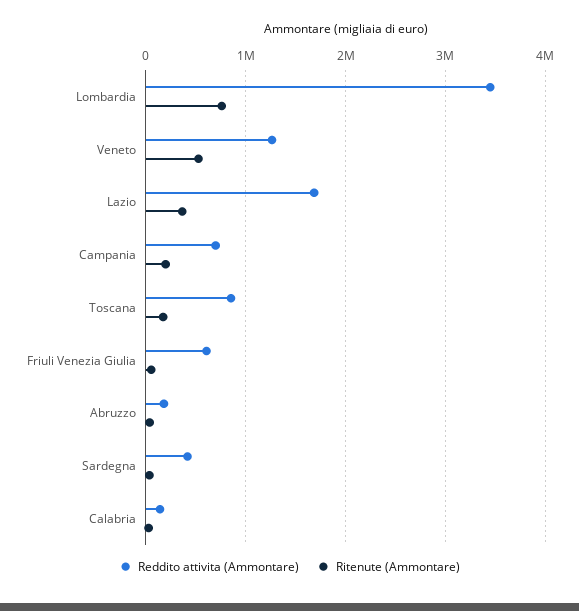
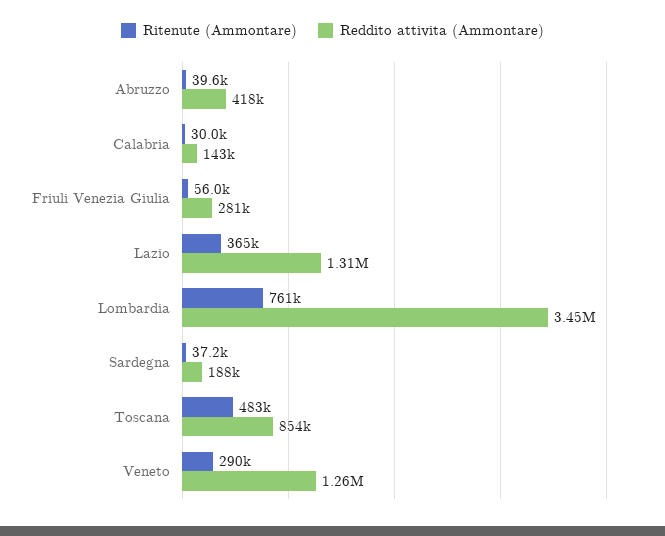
Ritenute (Ammontare), Veneto: 500000 -> 290000
Reddito attivita (Ammontare), Lazio: 1700000 -> 1310000
Reddito attivita (Ammontare), Campania: 700000 -> none
Ritenute (Ammontare), Campania: 200000 -> none
Ritenute (Ammontare), Toscana: 200000 -> 483000
Reddito attivita (Ammontare), Friuli Venezia Giulia: 600000 -> 281000
Reddito attivita (Ammontare), Abruzzo: 200000 -> 418000
Reddito attivita (Ammontare), Sardegna: 400000 -> 188000

